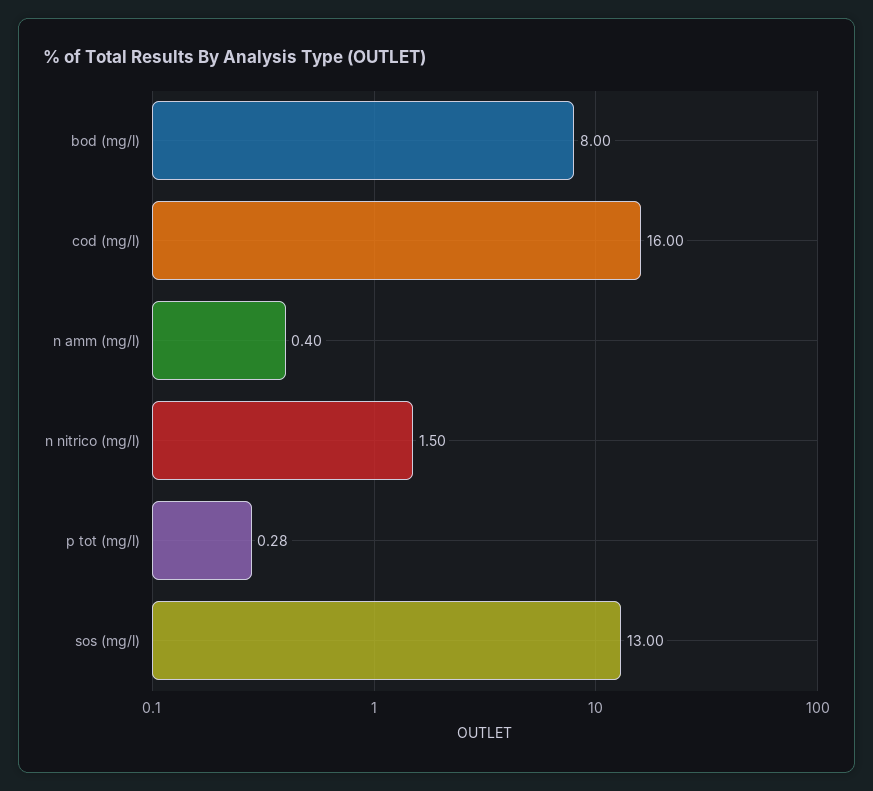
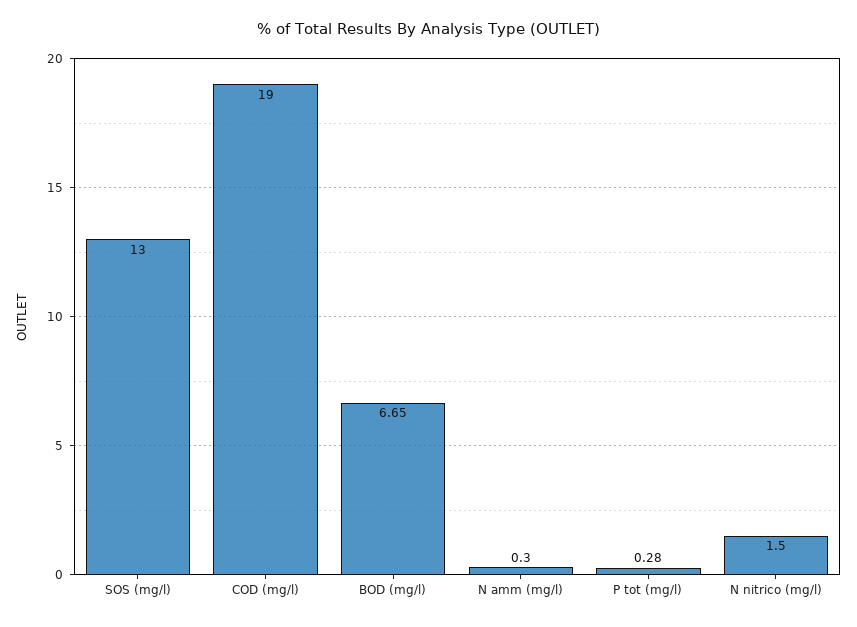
bod (mg/l): 8 -> 6.65
cod (mg/l): 16 -> 19
n amm (mg/l): 0.4 -> 0.3

